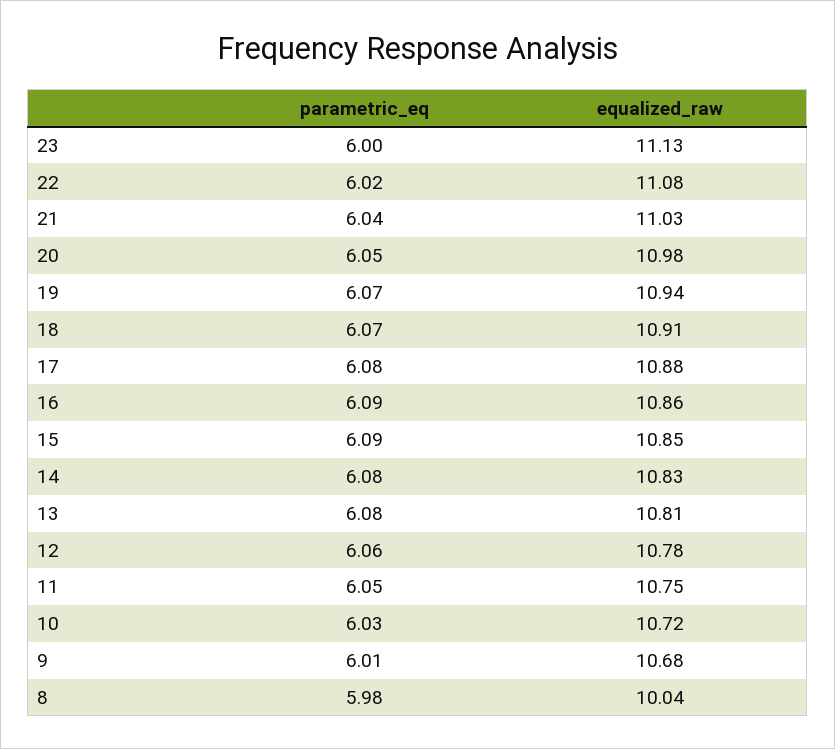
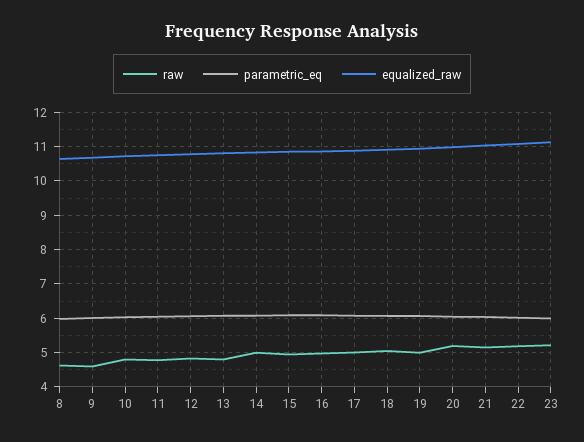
equalized_raw, 8: 10.04 -> 10.6
raw, 8: none -> 4.6
raw, 9: none -> 4.6
raw, 10: none -> 4.8
raw, 11: none -> 4.8
raw, 12: none -> 4.8
raw, 13: none -> 4.8
raw, 14: none -> 5
raw, 15: none -> 5
raw, 16: none -> 5
raw, 17: none -> 5
raw, 18: none -> 5
raw, 19: none -> 5
raw, 20: none -> 5.2
raw, 21: none -> 5.2
raw, 22: none -> 5.2
raw, 23: none -> 5.2

